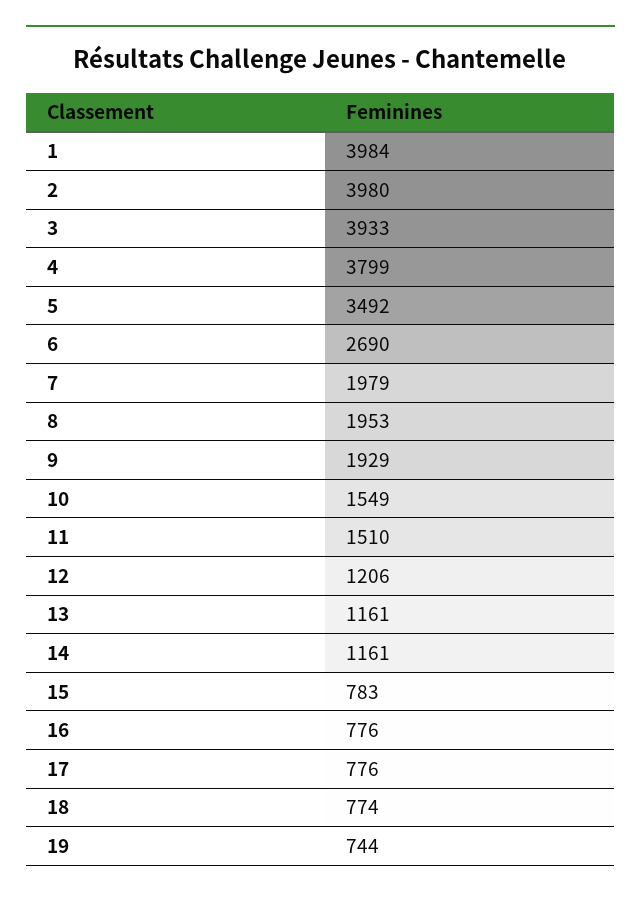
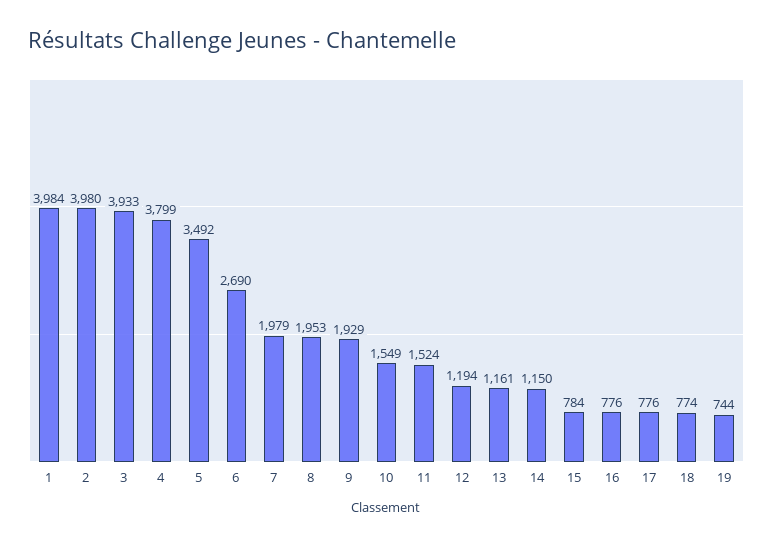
11: 1510 -> 1524
12: 1206 -> 1194
14: 1161 -> 1150
15: 783 -> 784

